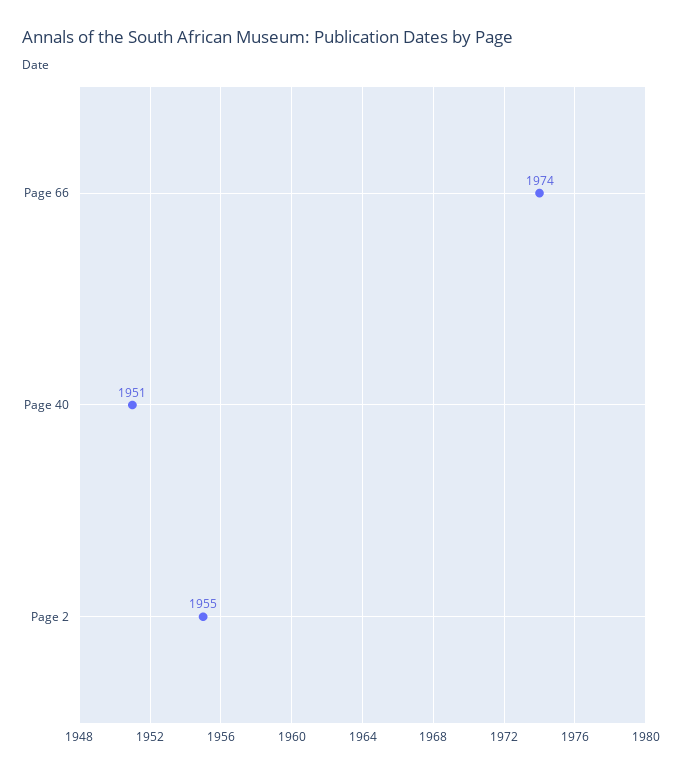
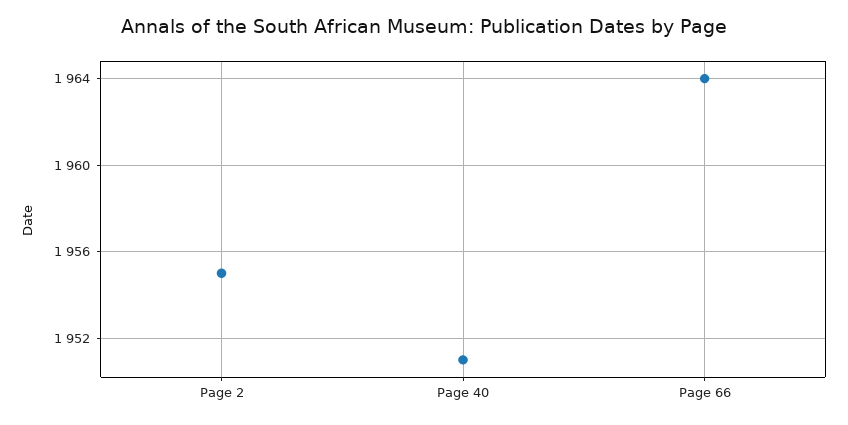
Page 66: 1974 -> 1964

